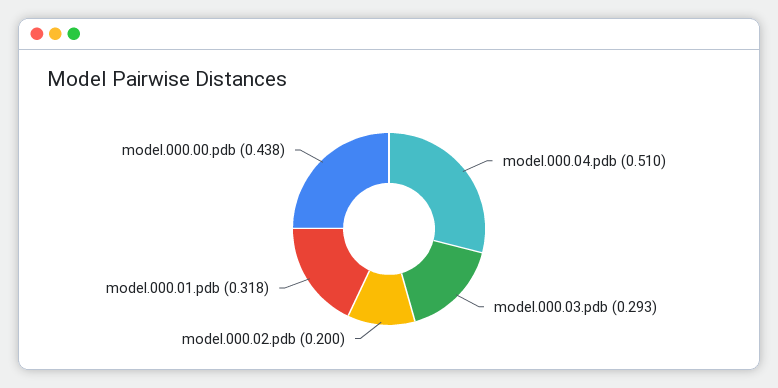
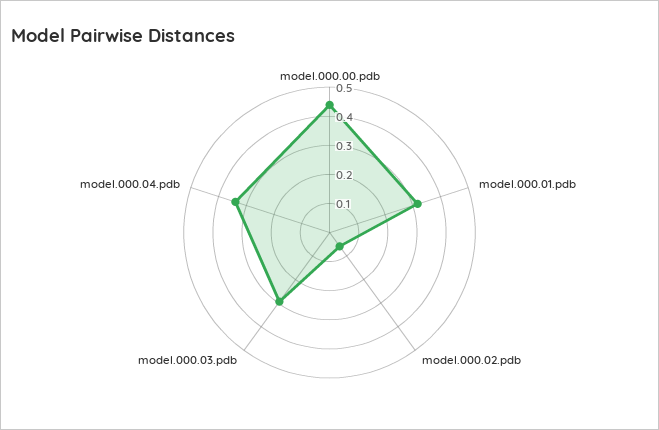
model.000.04.pdb: 0.51 -> 0.35
model.000.02.pdb: 0.2 -> 0.05

